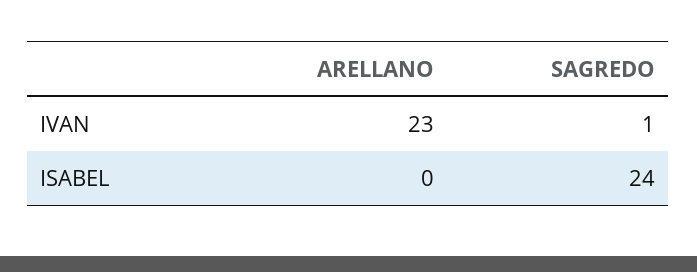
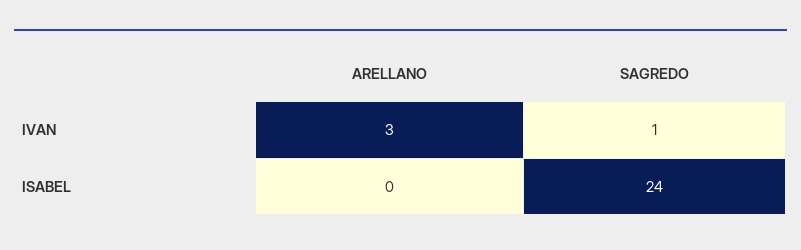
ARELLANO, IVAN: 23 -> 3

